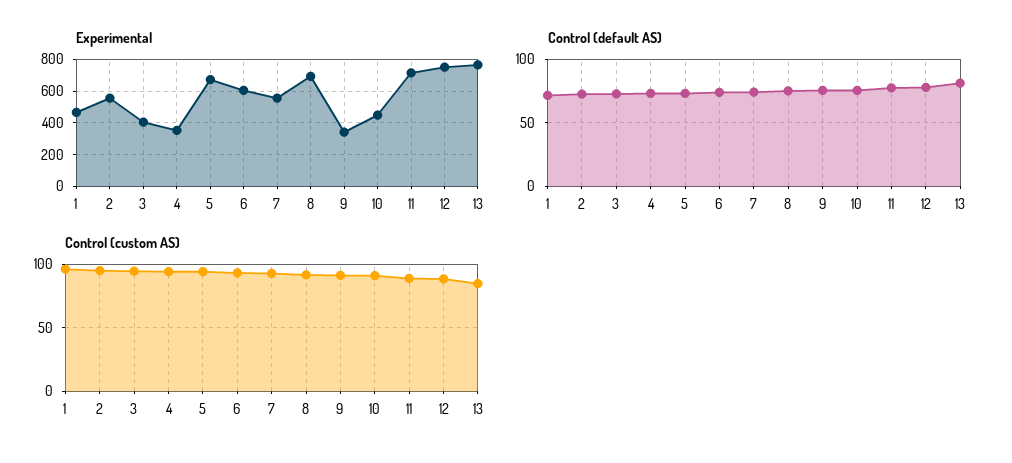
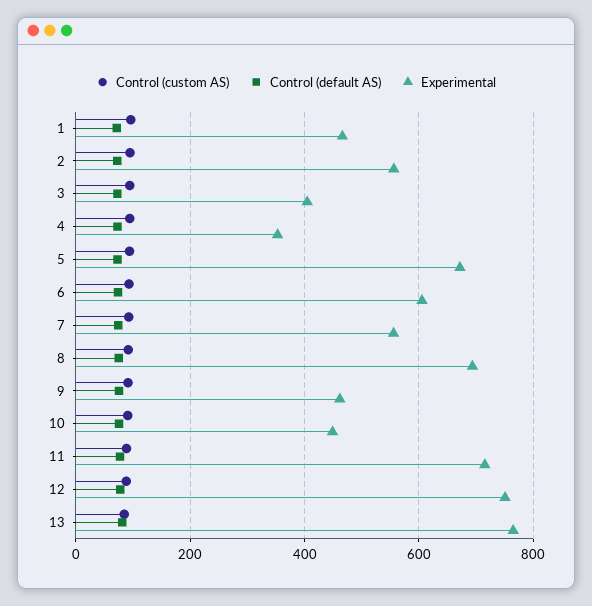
Experimental, 9: 350 -> 460

